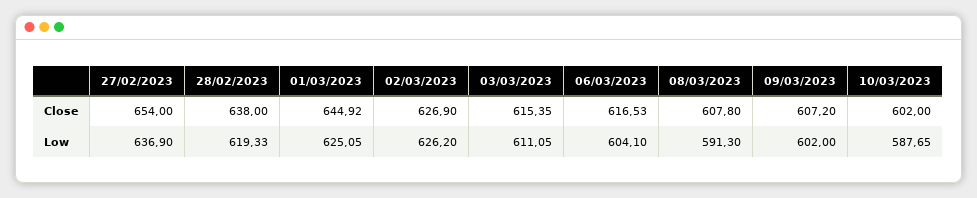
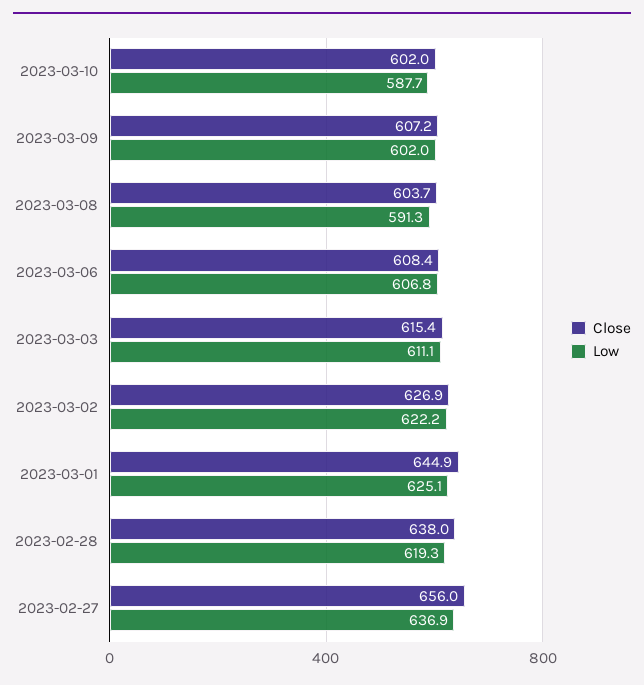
Close, 27/02/2023: 654 -> 656
Close, 06/03/2023: 616.53 -> 608.4
Close, 08/03/2023: 607.8 -> 603.7
Low, 02/03/2023: 626.2 -> 622.2
Low, 06/03/2023: 604.1 -> 606.8

